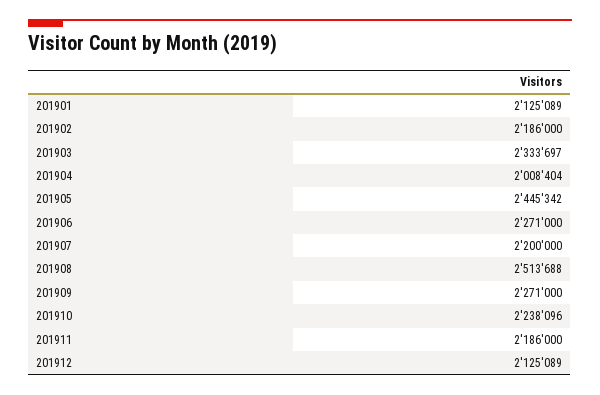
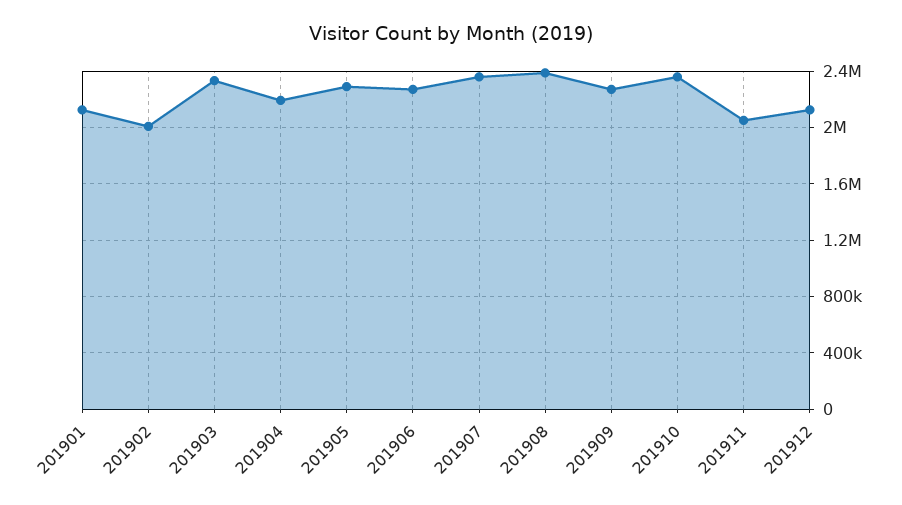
201902: 2186000 -> 2000000
201904: 2008404 -> 2200000
201905: 2445342 -> 2300000
201907: 2200000 -> 2350000
201908: 2513688 -> 2400000
201910: 2238096 -> 2350000
201911: 2186000 -> 2050000

